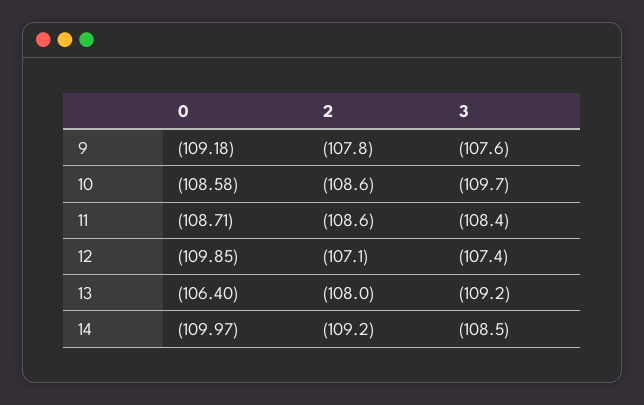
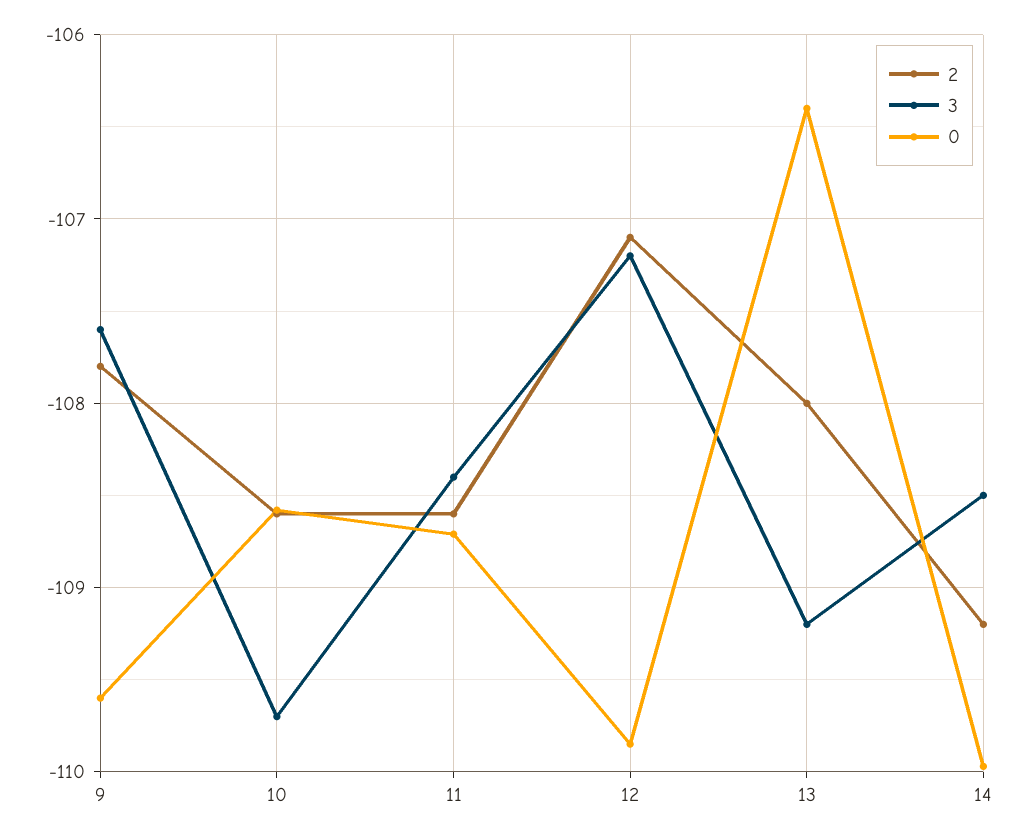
0, 9: -109.18 -> -109.6
3, 12: -107.4 -> -107.2

